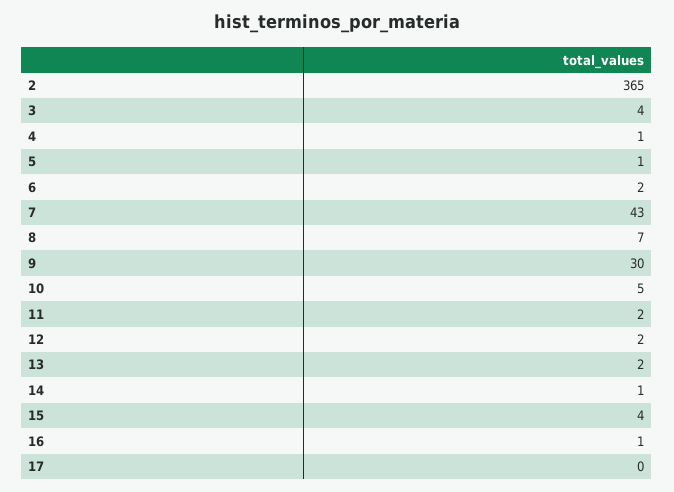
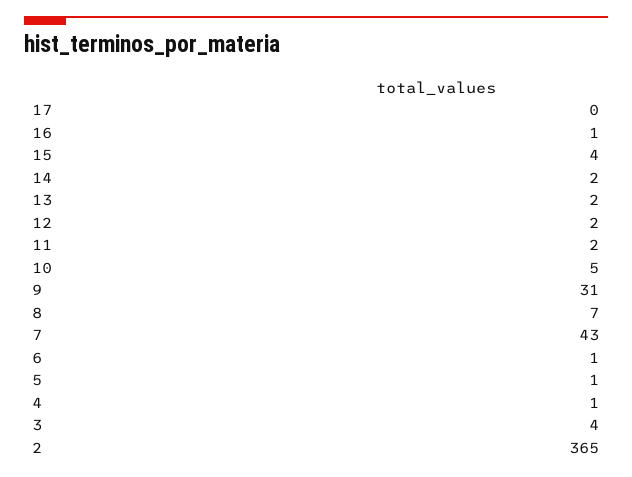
6: 2 -> 1
9: 30 -> 31
14: 1 -> 2

